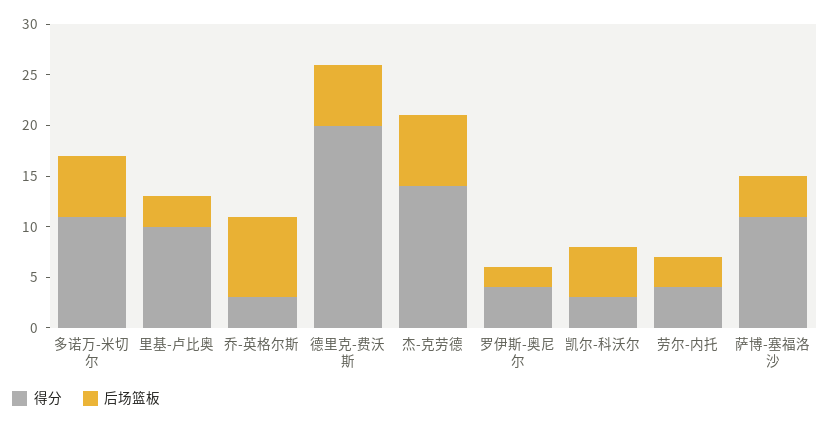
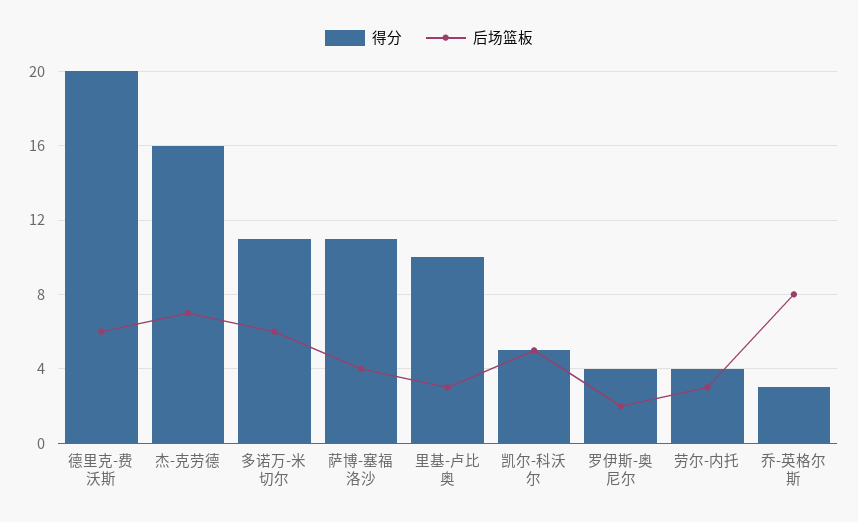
得分, 杰-克劳德: 14 -> 16
得分, 凯尔-科沃尔: 3 -> 5

